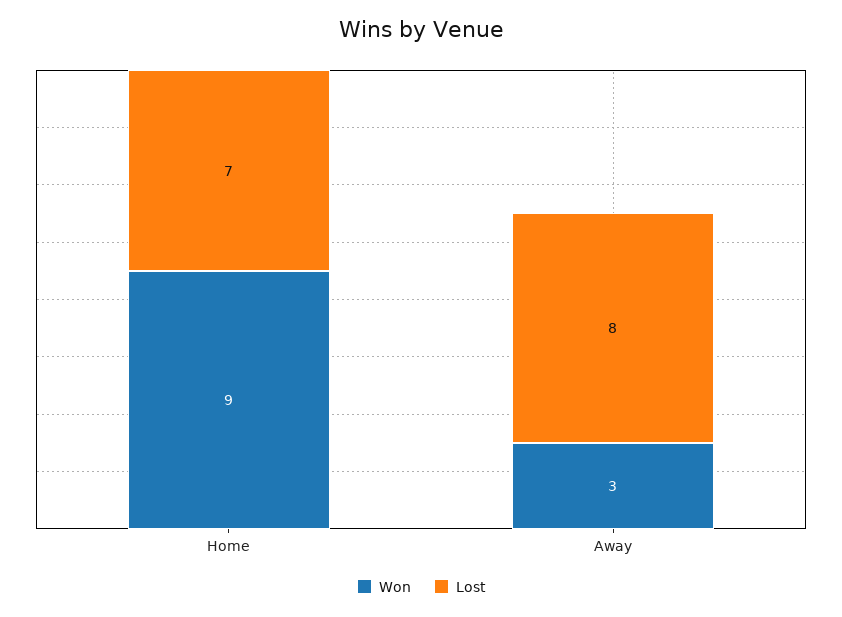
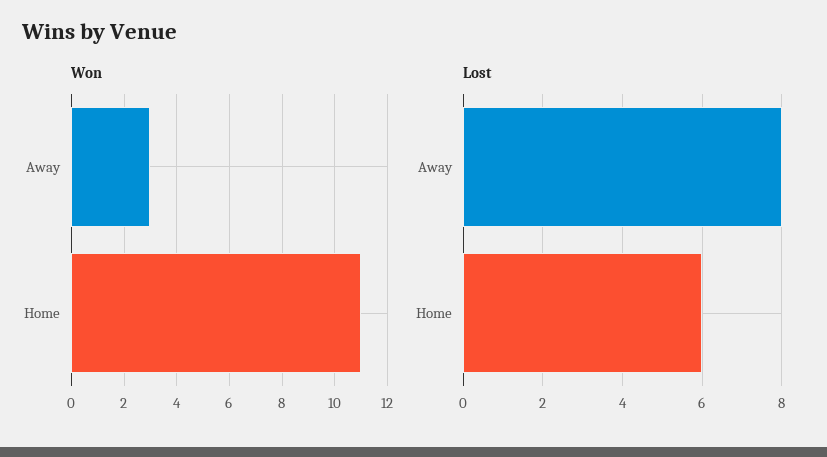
Won, Home: 9 -> 11
Lost, Home: 7 -> 6

